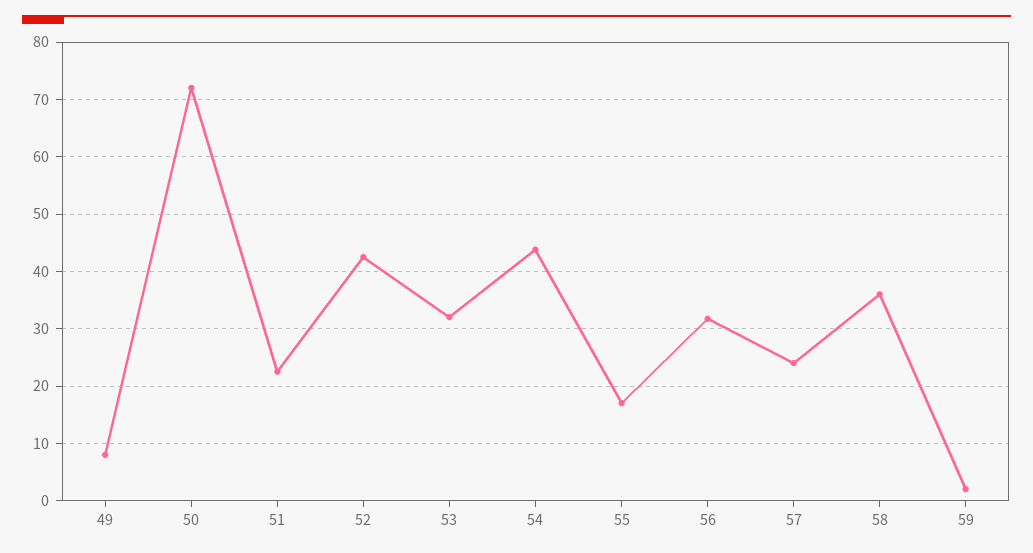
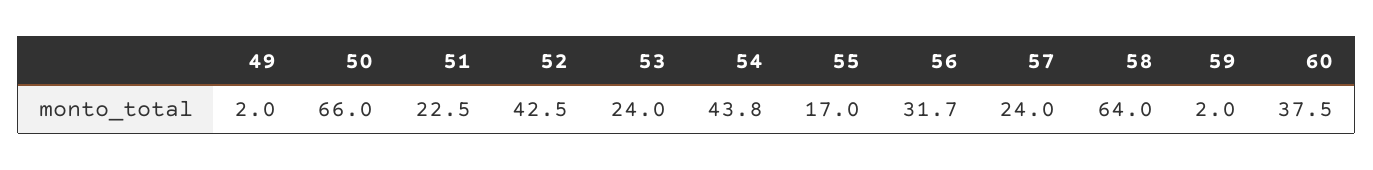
49: 8 -> 2
50: 72 -> 66
53: 32 -> 24
58: 36 -> 64
60: none -> 37.5

